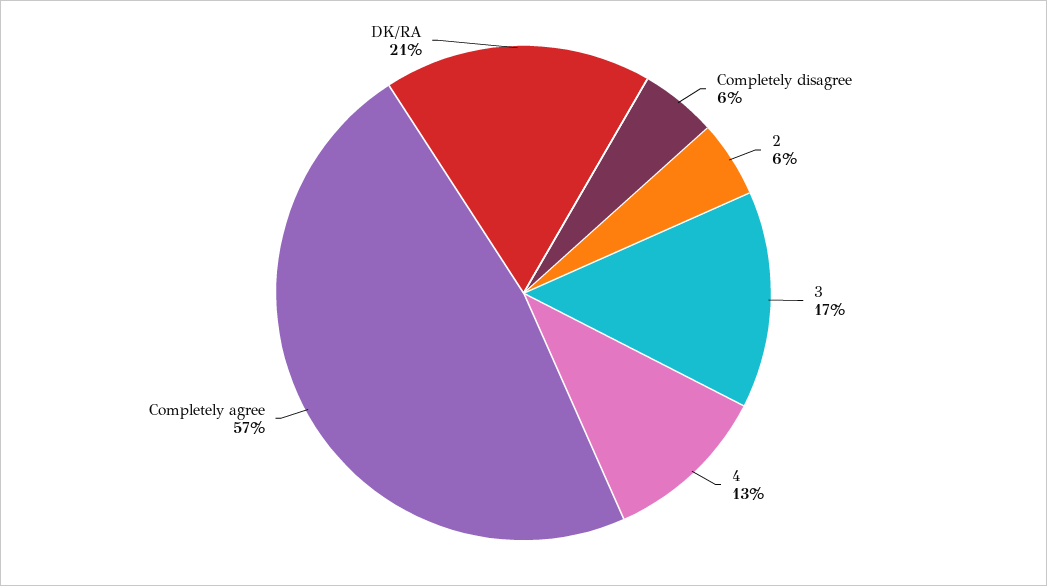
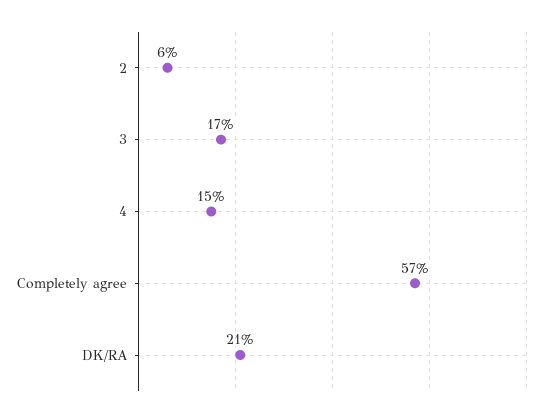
Completely disagree: 6 -> none
4: 13 -> 15

